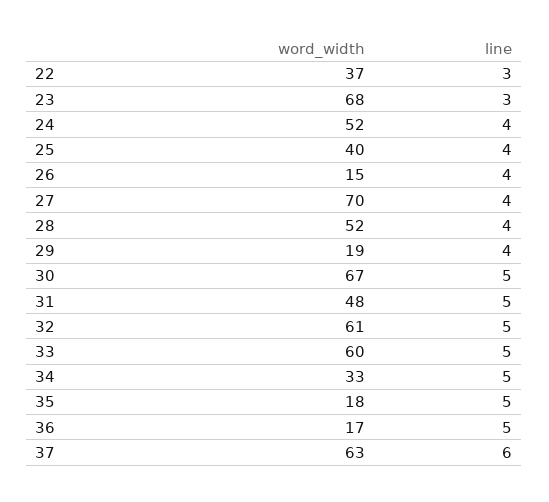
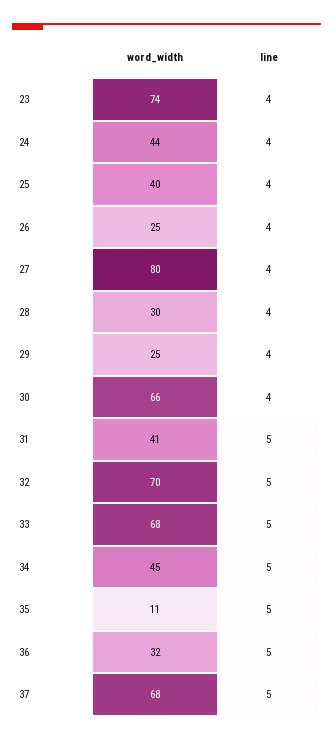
word_width, 22: 37 -> none
line, 22: 3 -> none
word_width, 23: 68 -> 74
line, 23: 3 -> 4
word_width, 24: 52 -> 44
word_width, 26: 15 -> 25
word_width, 27: 70 -> 80
word_width, 28: 52 -> 30
word_width, 29: 19 -> 25
word_width, 30: 67 -> 66
line, 30: 5 -> 4
word_width, 31: 48 -> 41
word_width, 32: 61 -> 70
word_width, 33: 60 -> 68
word_width, 34: 33 -> 45
word_width, 35: 18 -> 11
word_width, 36: 17 -> 32
word_width, 37: 63 -> 68
line, 37: 6 -> 5

